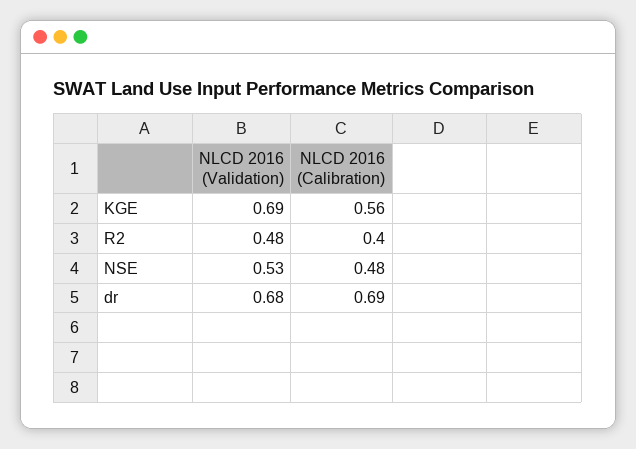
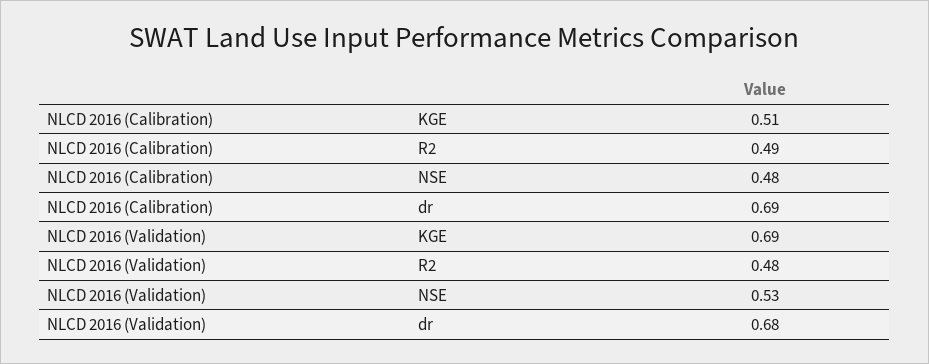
NLCD 2016 (Calibration), KGE: 0.56 -> 0.51
NLCD 2016 (Calibration), R2: 0.4 -> 0.49

